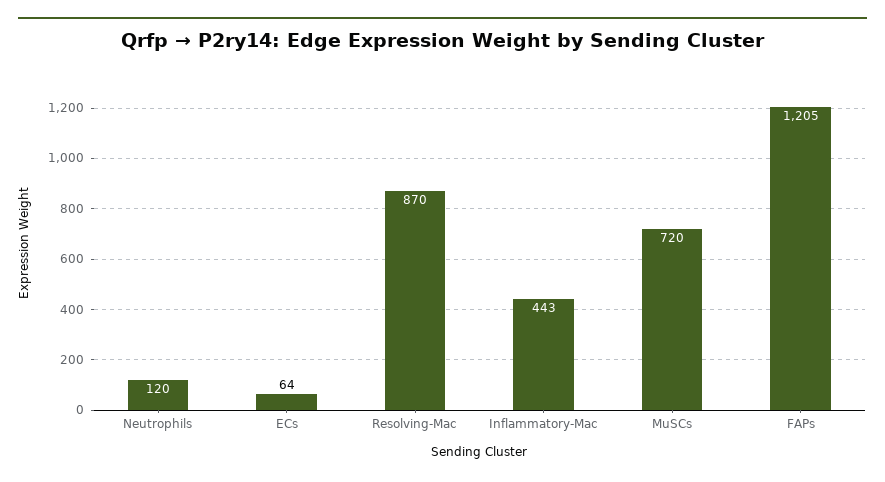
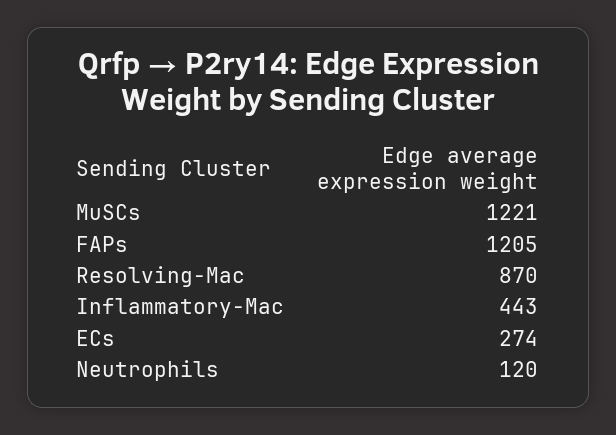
ECs: 64 -> 274
MuSCs: 720 -> 1221

